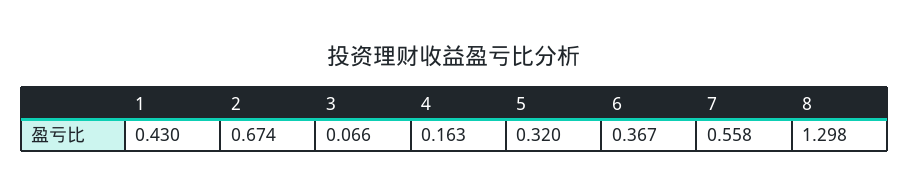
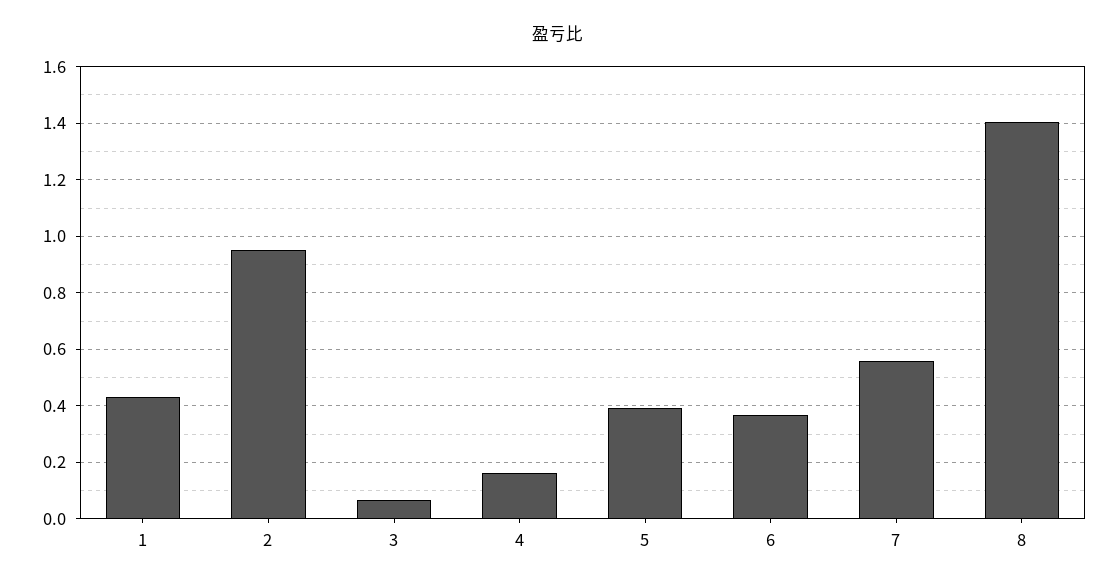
2: 0.674 -> 0.95
5: 0.32 -> 0.4
8: 1.298 -> 1.4

